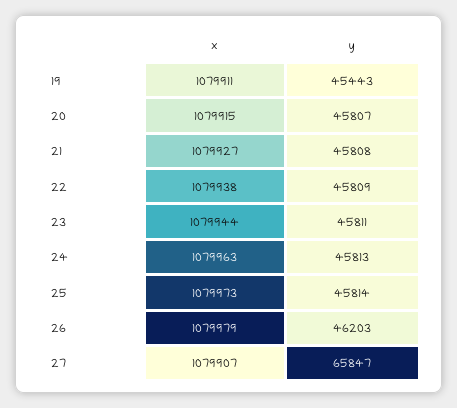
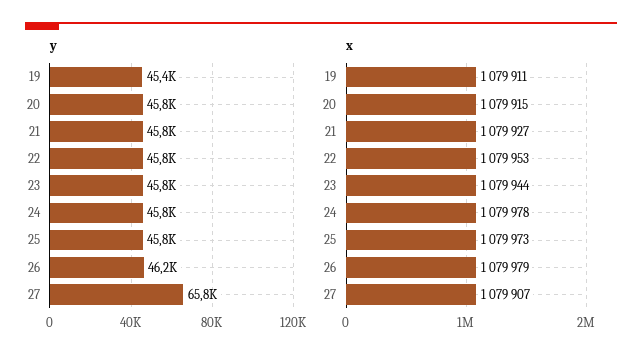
x, 22: 1079938 -> 1079953
x, 24: 1079963 -> 1079978

